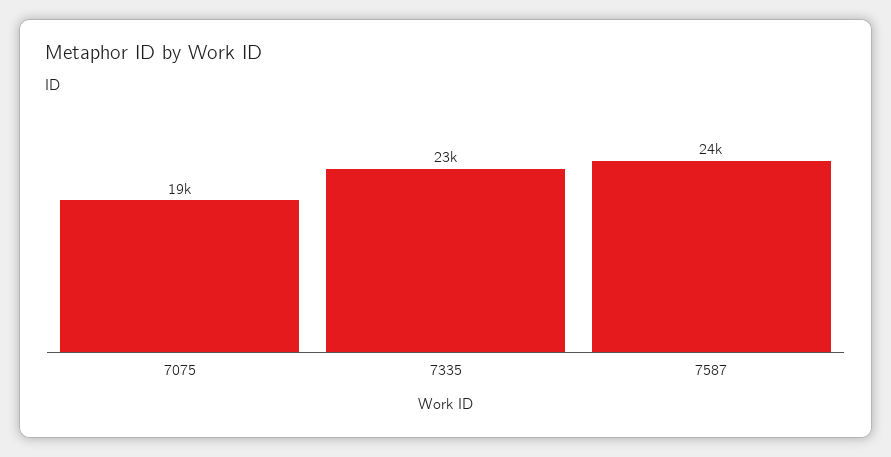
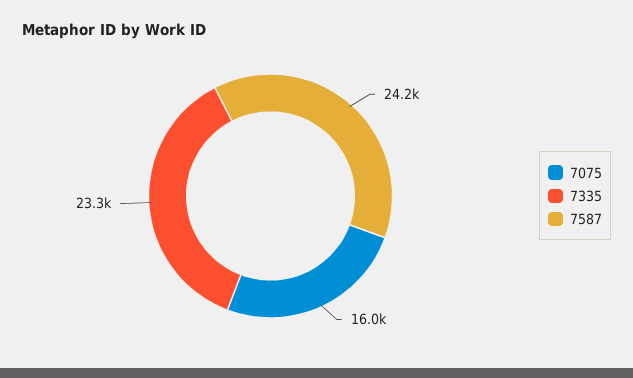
7075: 19000 -> 16000

